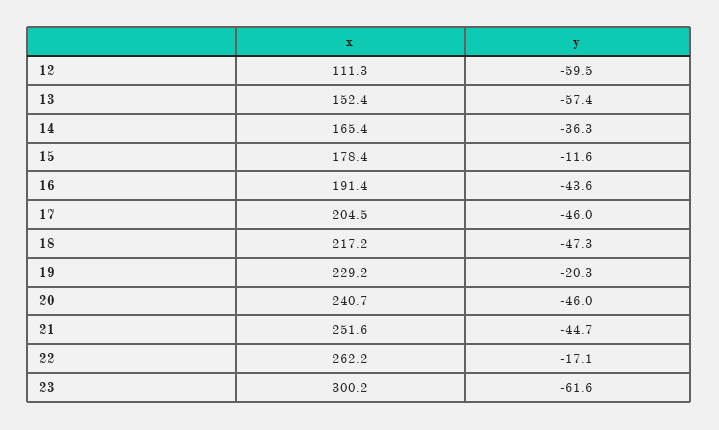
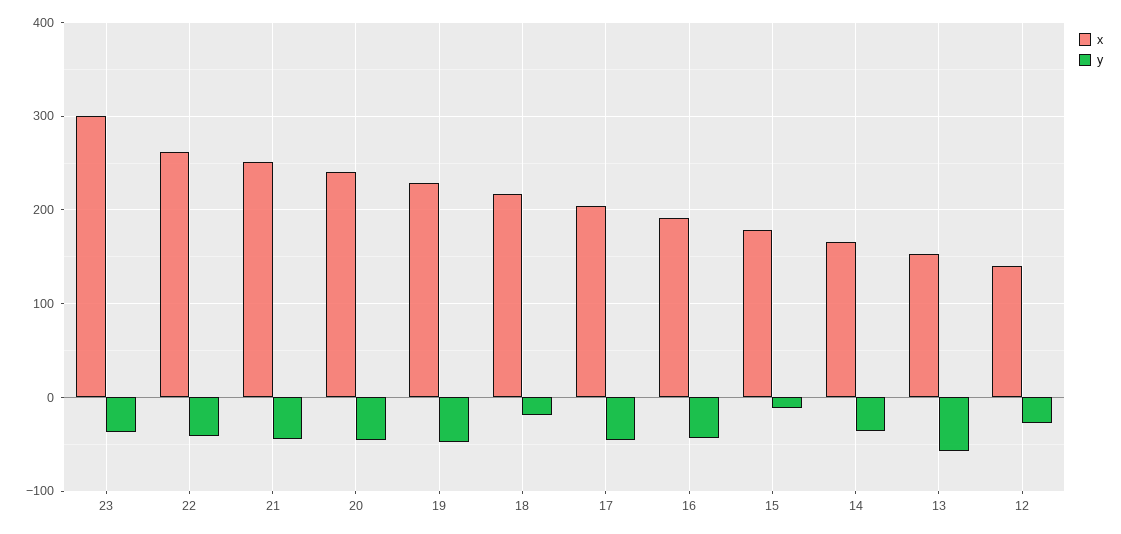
x, 12: 111.3 -> 140
y, 12: -59.5 -> -30
y, 18: -47.3 -> -20
y, 19: -20.3 -> -50
y, 22: -17.1 -> -40
y, 23: -61.6 -> -40

